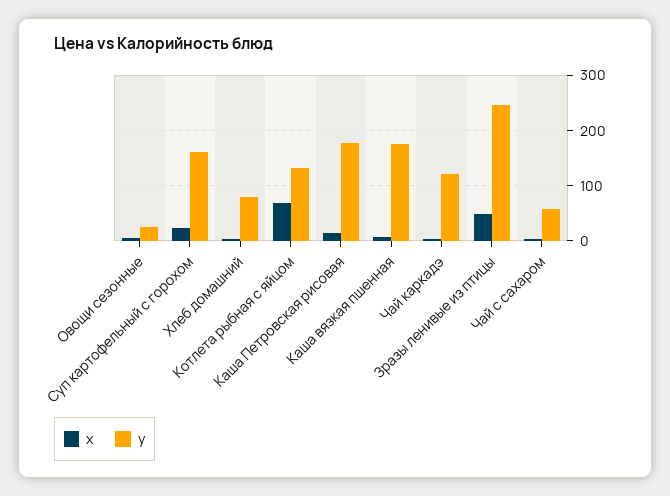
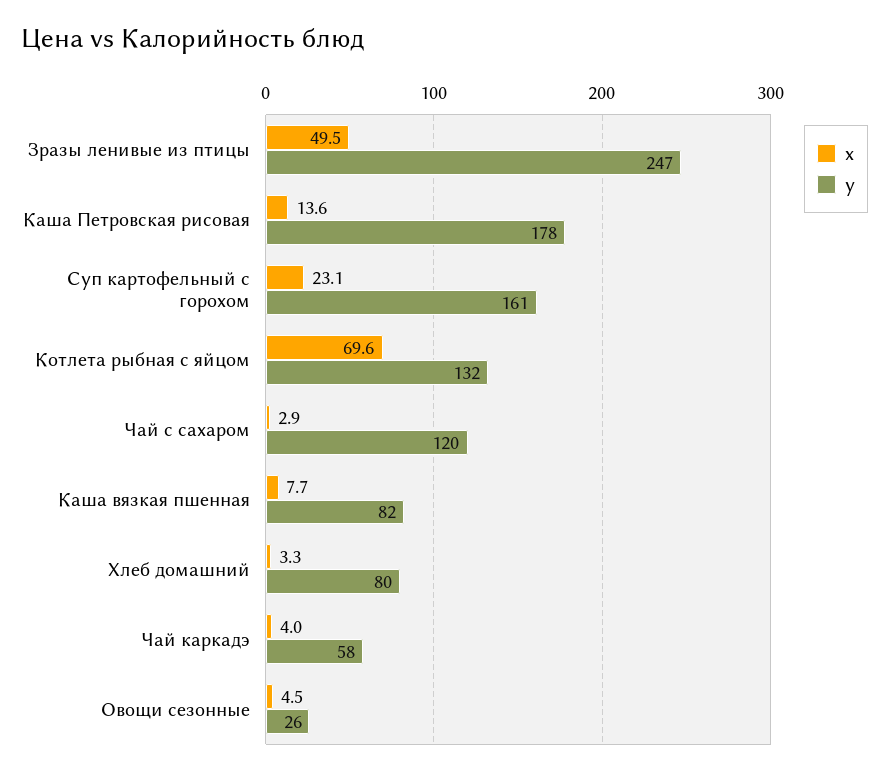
y, Каша вязкая пшенная: 180 -> 82
y, Чай каркадэ: 120 -> 58
y, Чай с сахаром: 60 -> 120

